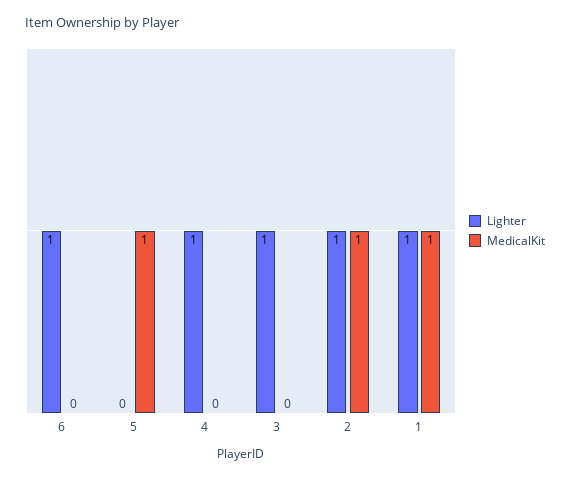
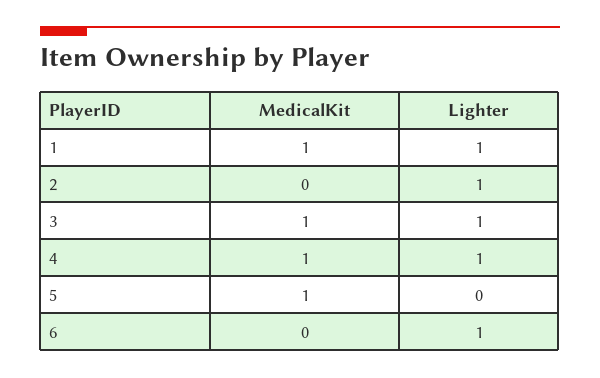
MedicalKit, 4: 0 -> 1
MedicalKit, 3: 0 -> 1
MedicalKit, 2: 1 -> 0

